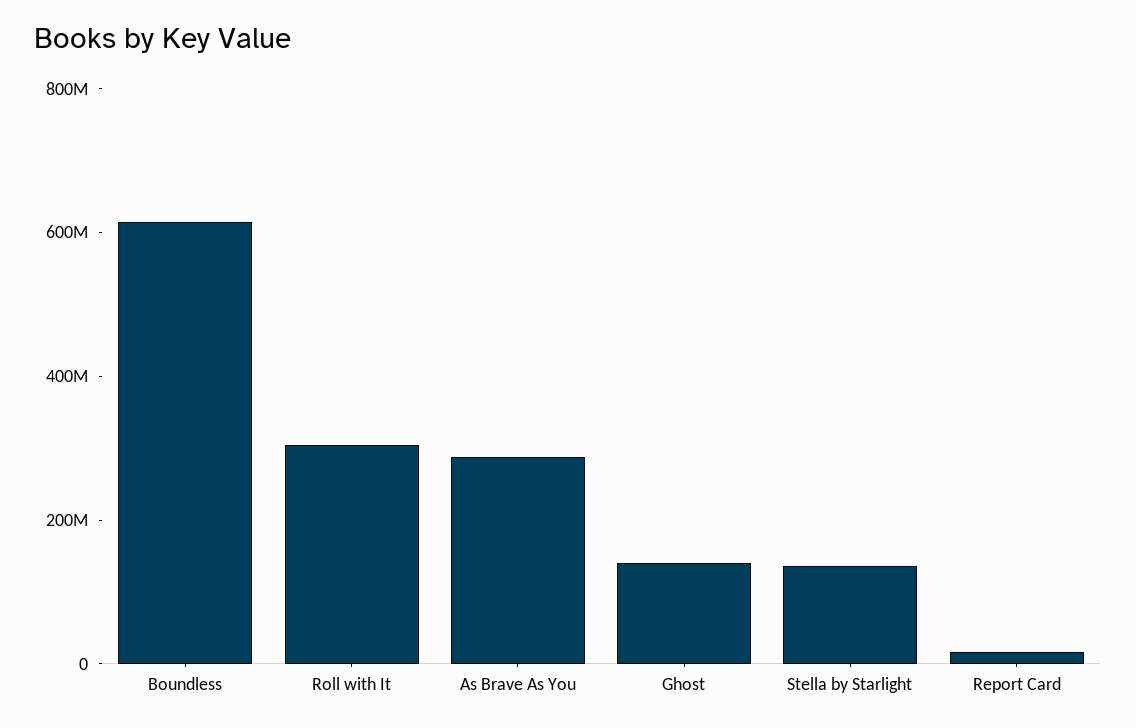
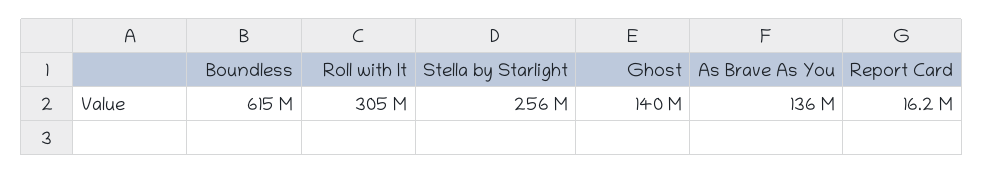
As Brave As You: 300000000 -> 136000000
Stella by Starlight: 150000000 -> 256000000

